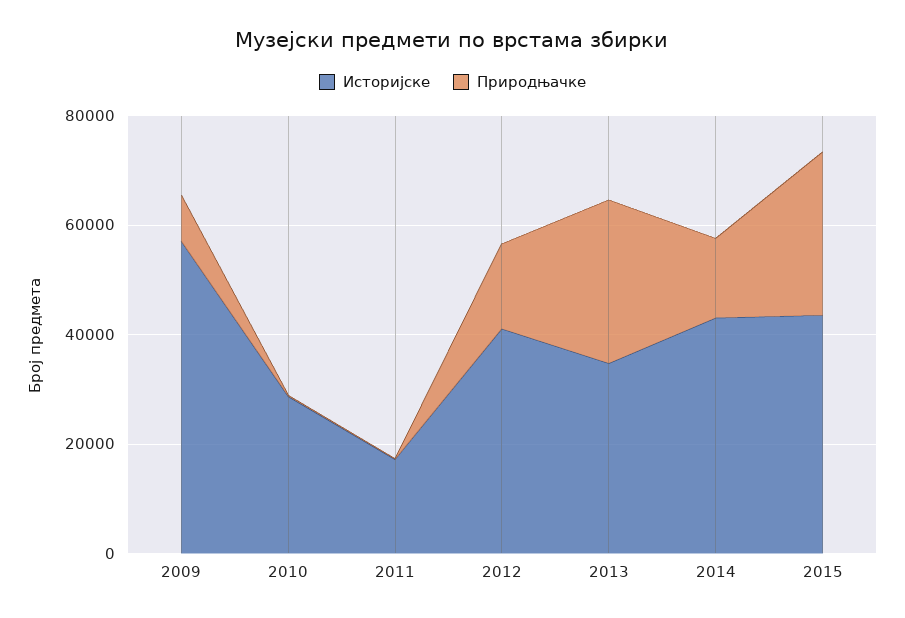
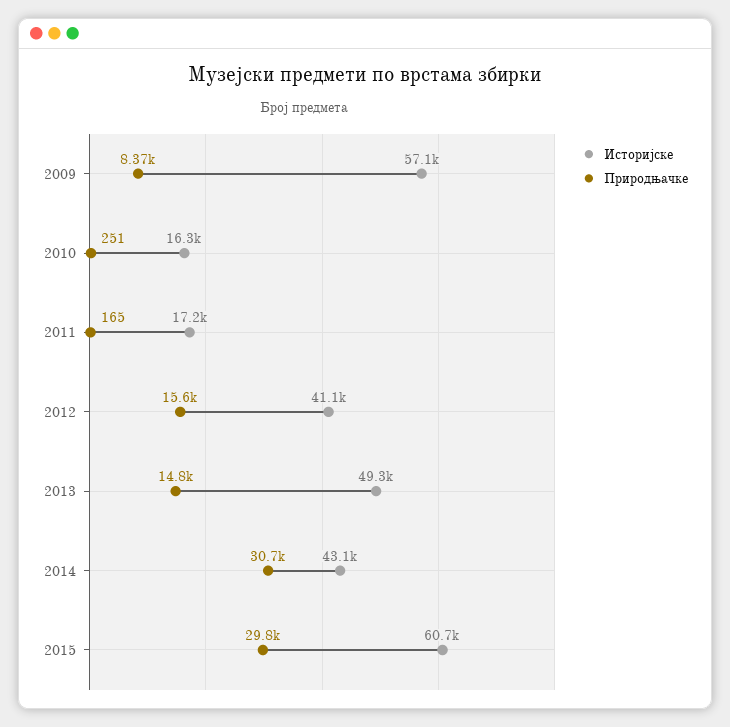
Историјске, 2010: 30000 -> 16300
Историјске, 2013: 35000 -> 49300
Природњачке, 2013: 30000 -> 14800
Природњачке, 2014: 15000 -> 30700
Историјске, 2015: 45000 -> 60700

